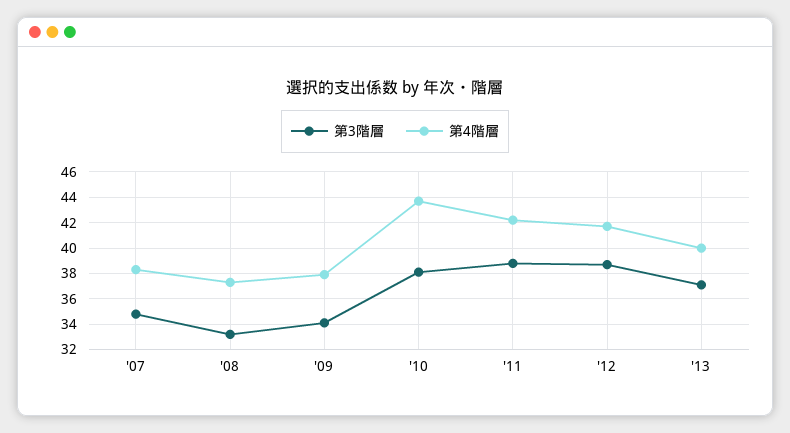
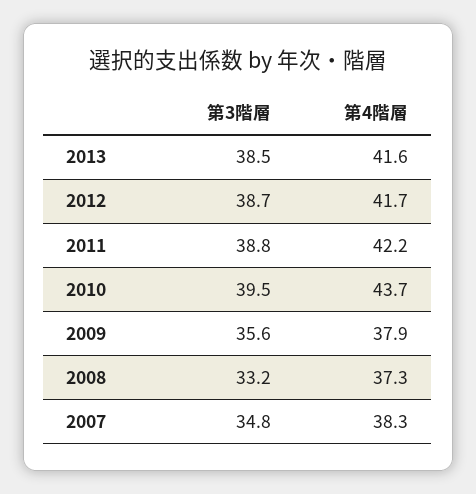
第3階層, '09: 34 -> 35.6
第3階層, '10: 38 -> 39.5
第3階層, '13: 37 -> 38.5
第4階層, '13: 40 -> 41.6

